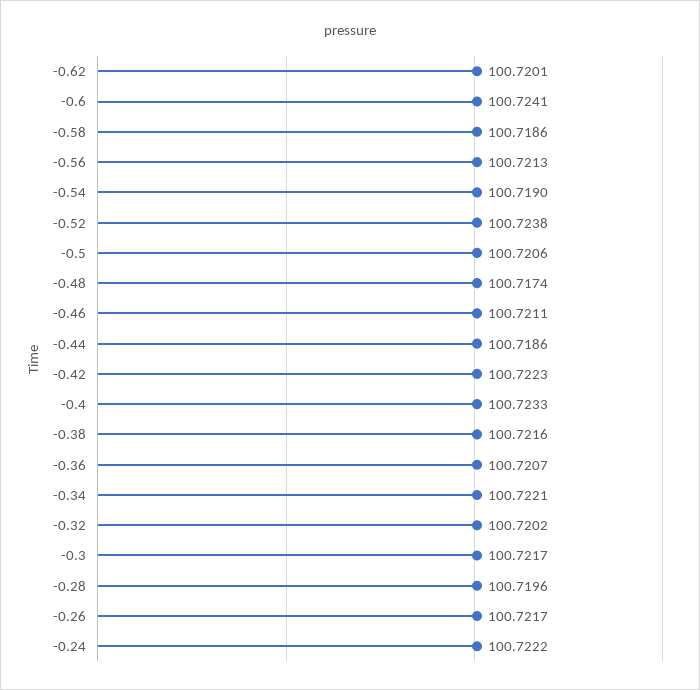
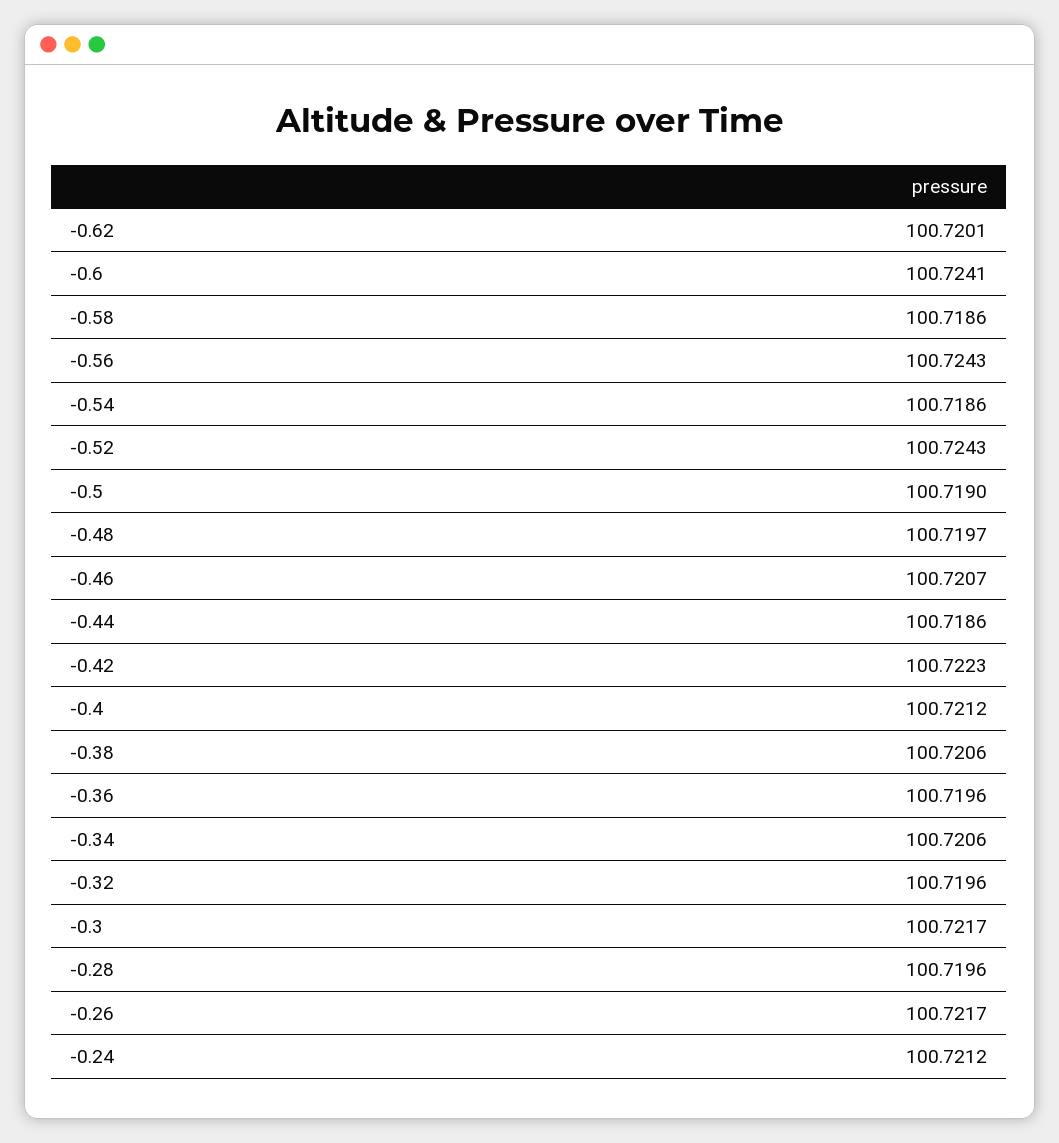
-0.56: 100.7213 -> 100.7243
-0.54: 100.719 -> 100.7186
-0.52: 100.7238 -> 100.7243
-0.5: 100.7206 -> 100.719
-0.48: 100.7174 -> 100.7197
-0.46: 100.7211 -> 100.7207
-0.4: 100.7233 -> 100.7212
-0.38: 100.7216 -> 100.7206
-0.36: 100.7207 -> 100.7196
-0.34: 100.7221 -> 100.7206
-0.32: 100.7202 -> 100.7196
-0.24: 100.7222 -> 100.7212

